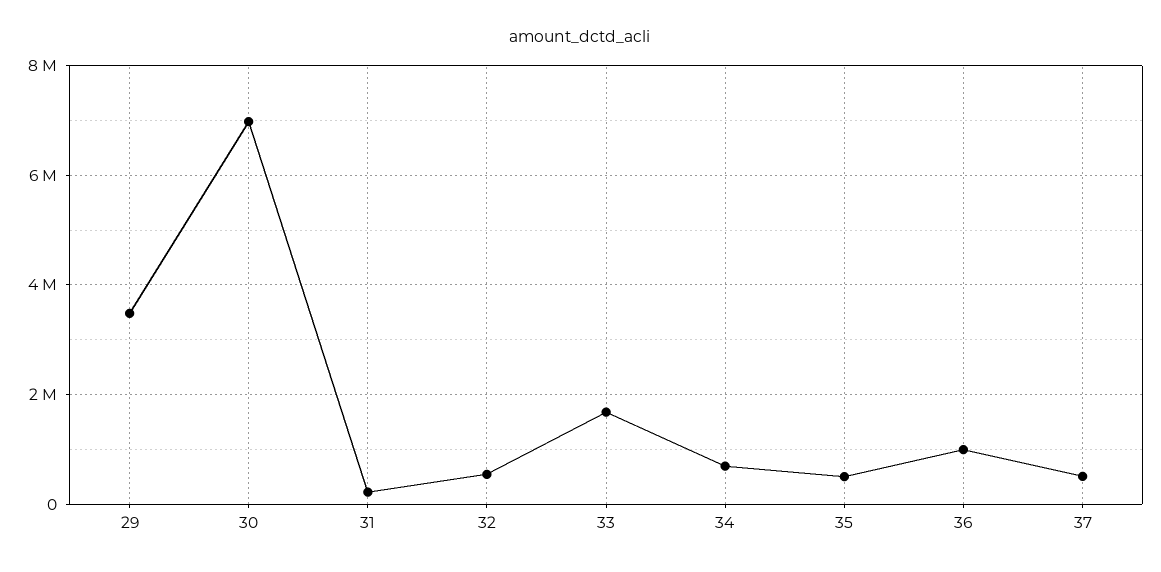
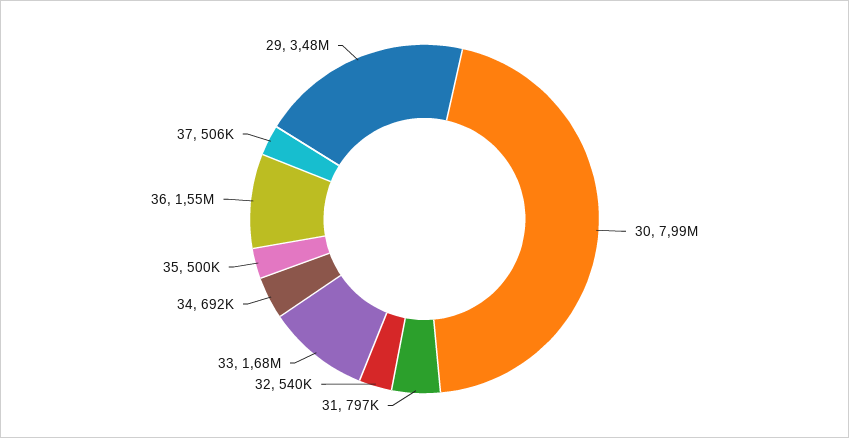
30: 7000000 -> 7990000
31: 200000 -> 797000
36: 1000000 -> 1550000

